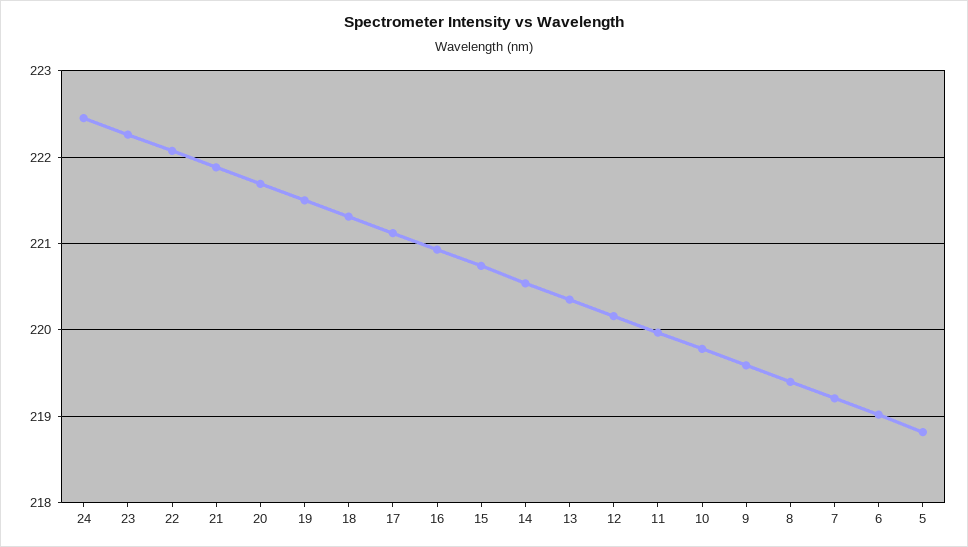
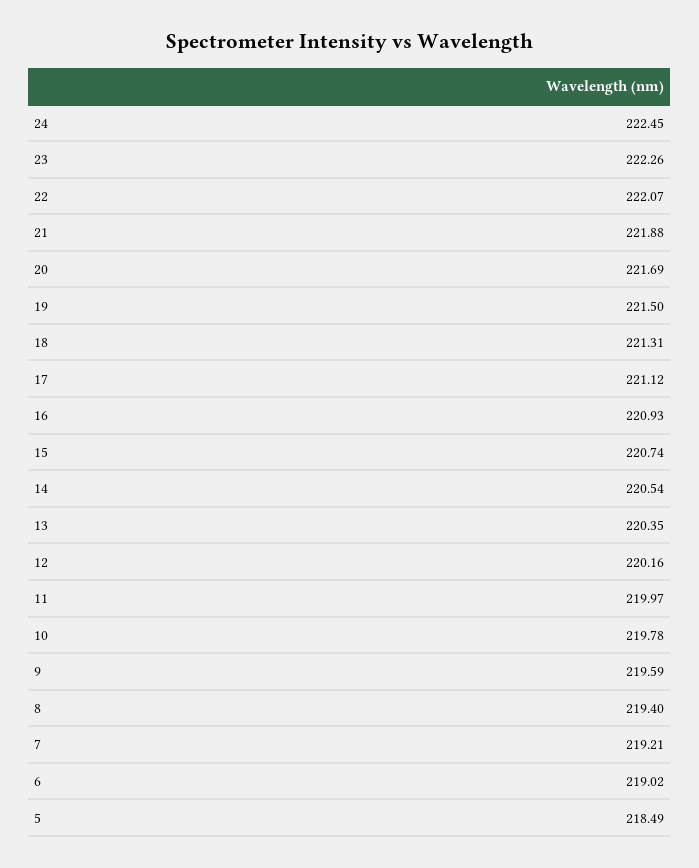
5: 218.8 -> 218.49

